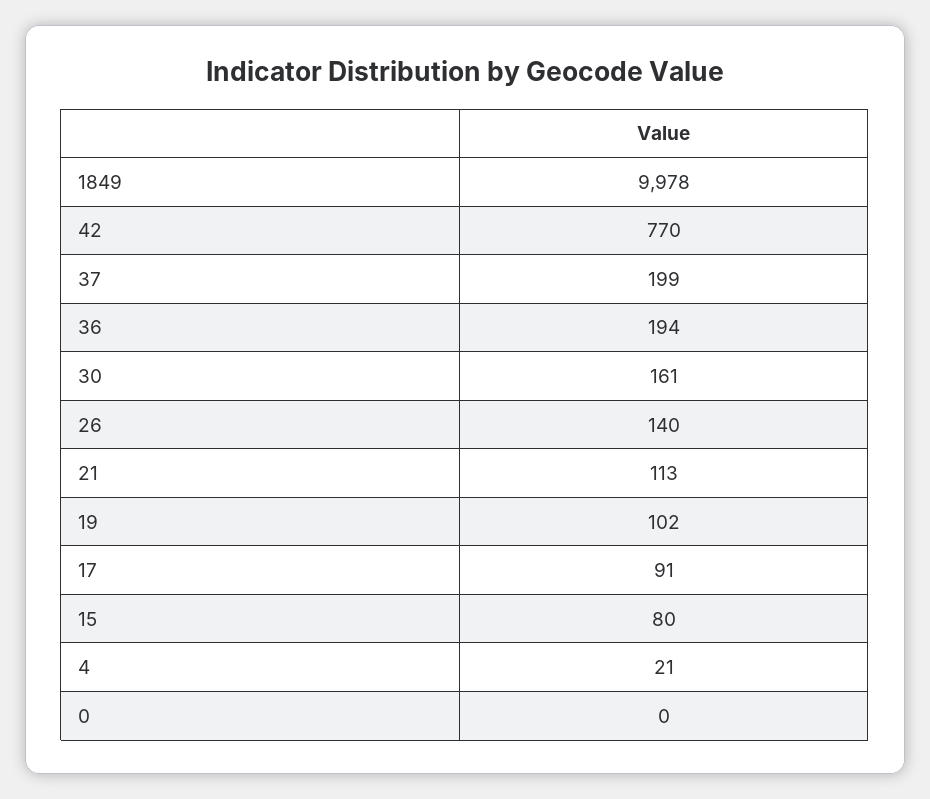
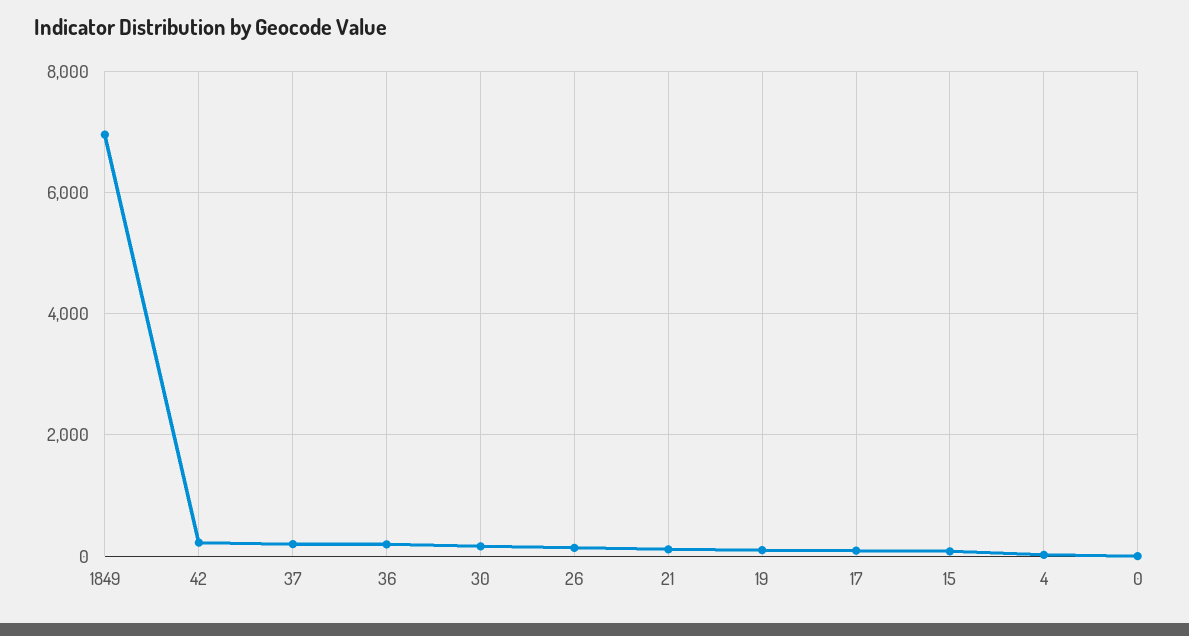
1849: 9978 -> 7000
42: 770 -> 200

